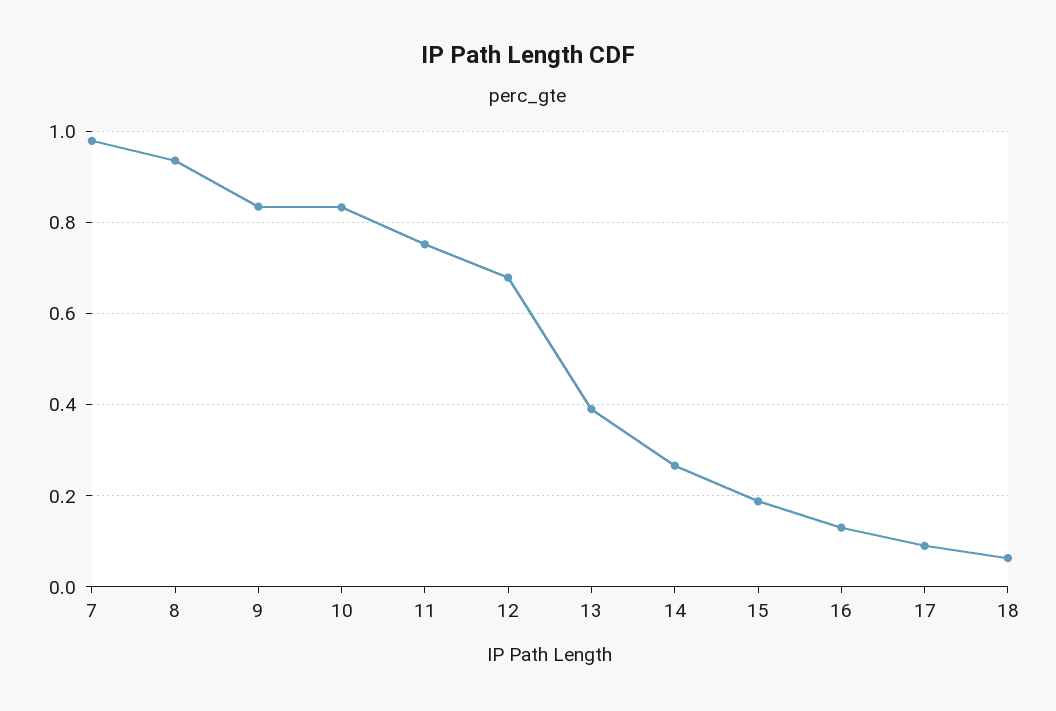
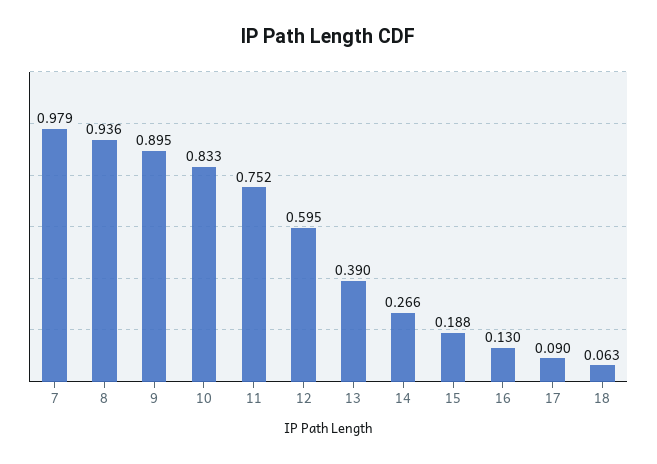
9: 0.84 -> 0.895
12: 0.68 -> 0.595

